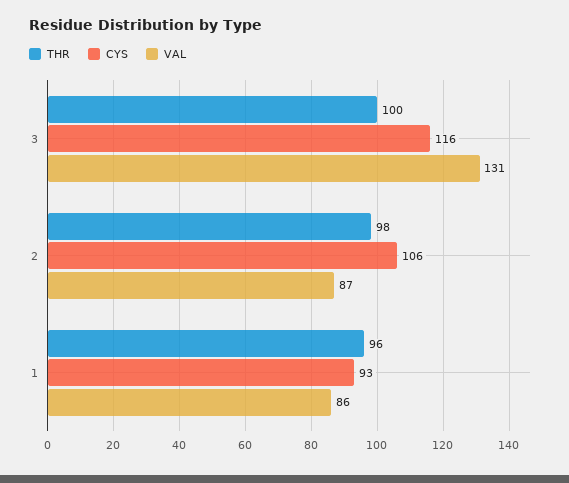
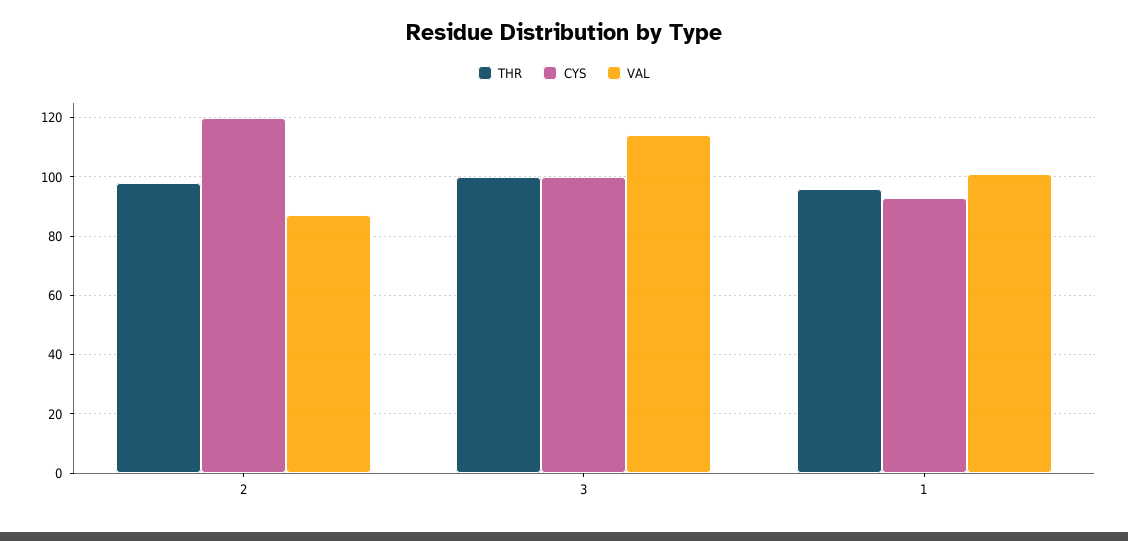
CYS, 3: 116 -> 100
VAL, 3: 131 -> 115
CYS, 2: 106 -> 120
VAL, 1: 86 -> 100

